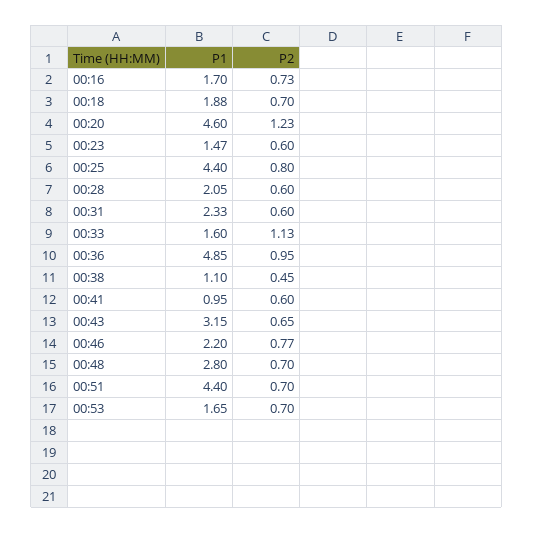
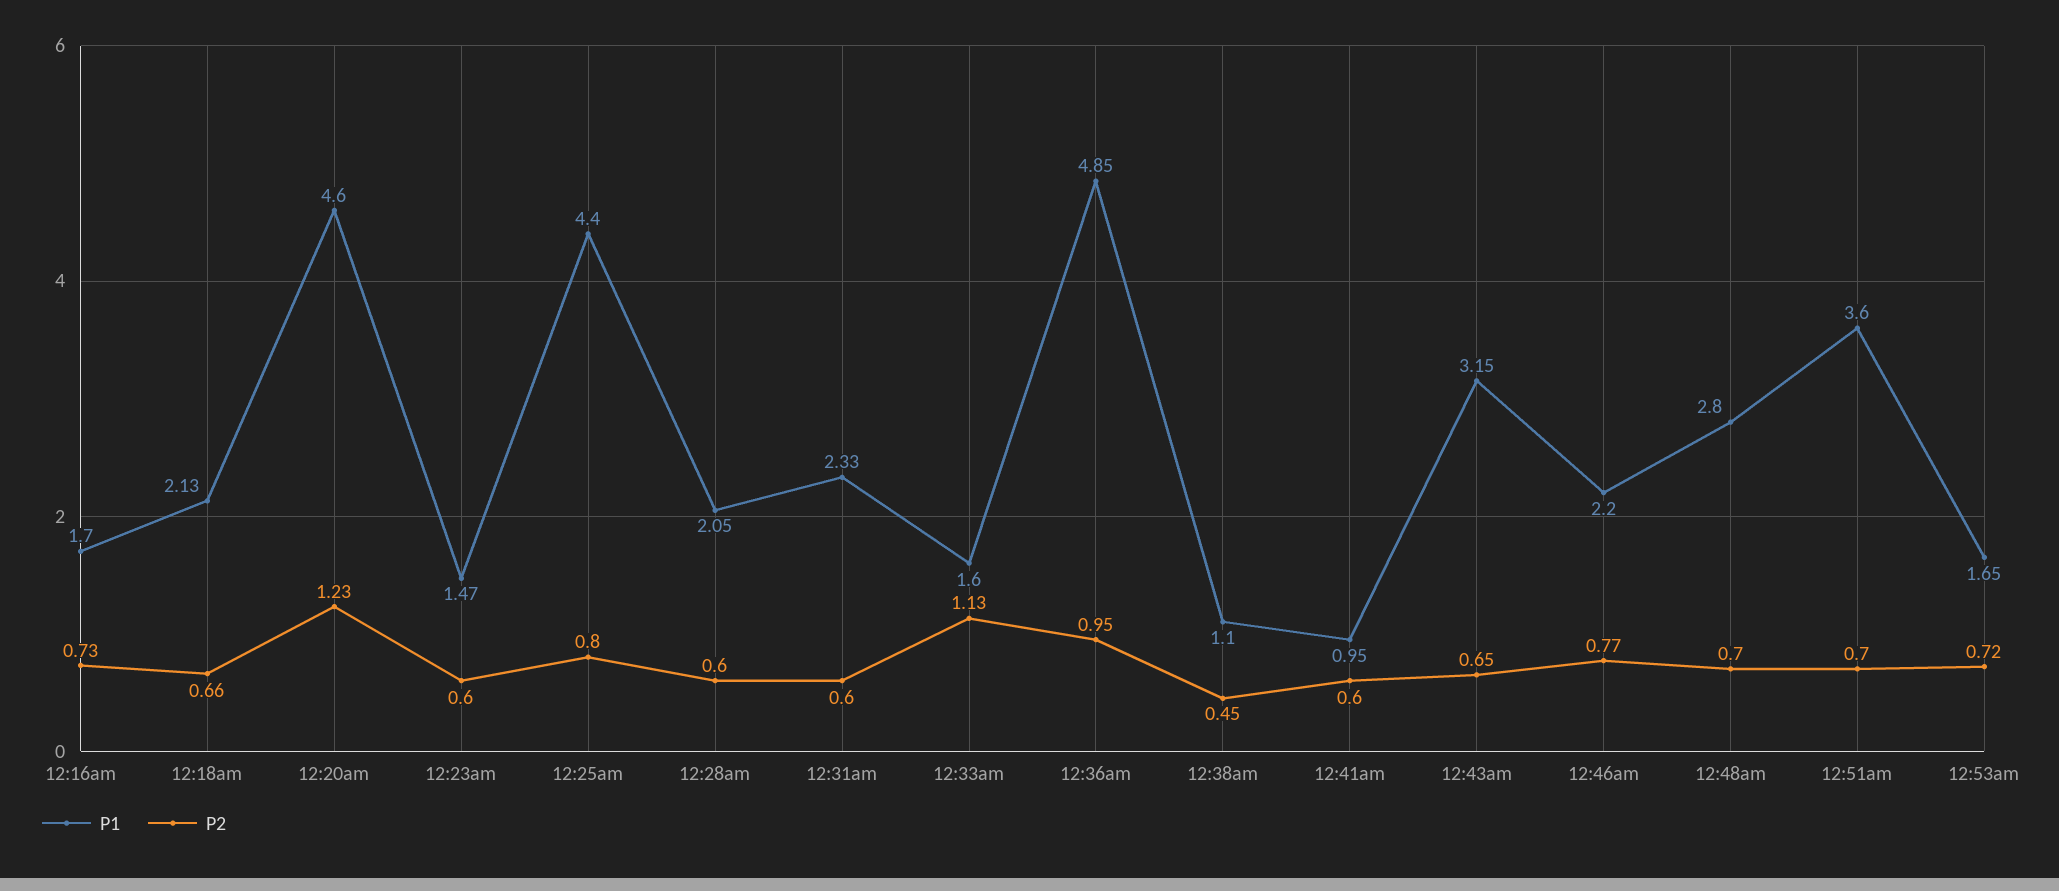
P1, 00:18: 1.88 -> 2.13
P2, 00:18: 0.7 -> 0.66
P1, 00:51: 4.4 -> 3.6
P2, 00:53: 0.7 -> 0.72

